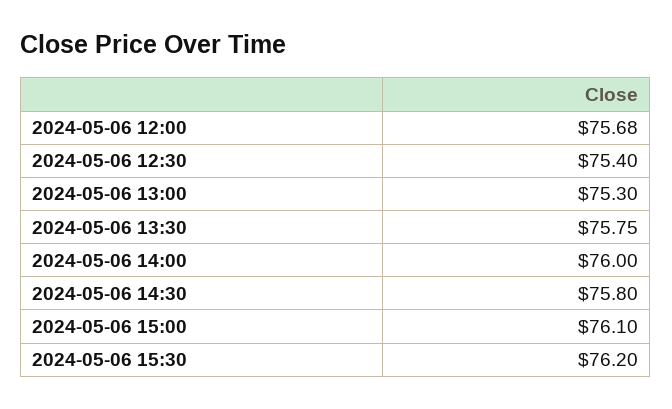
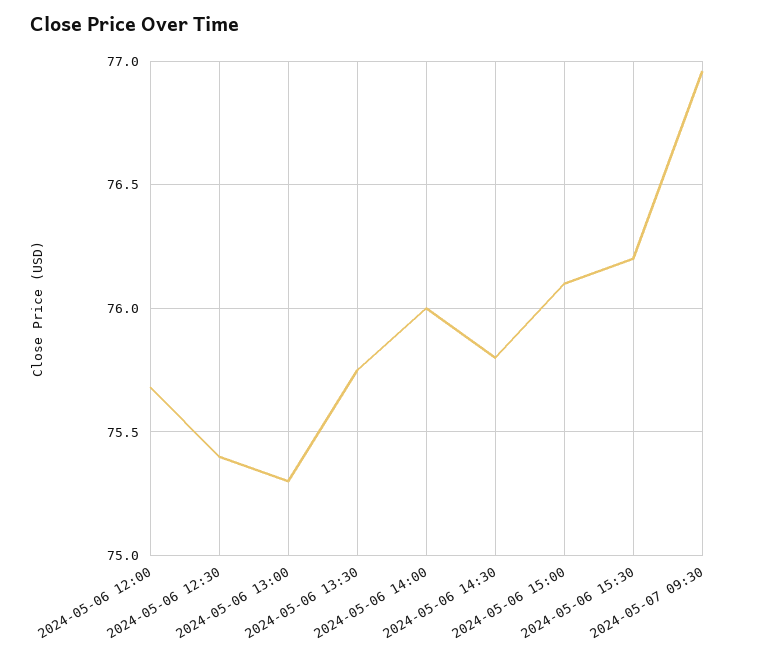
2024-05-07 09:30: none -> 76.95

